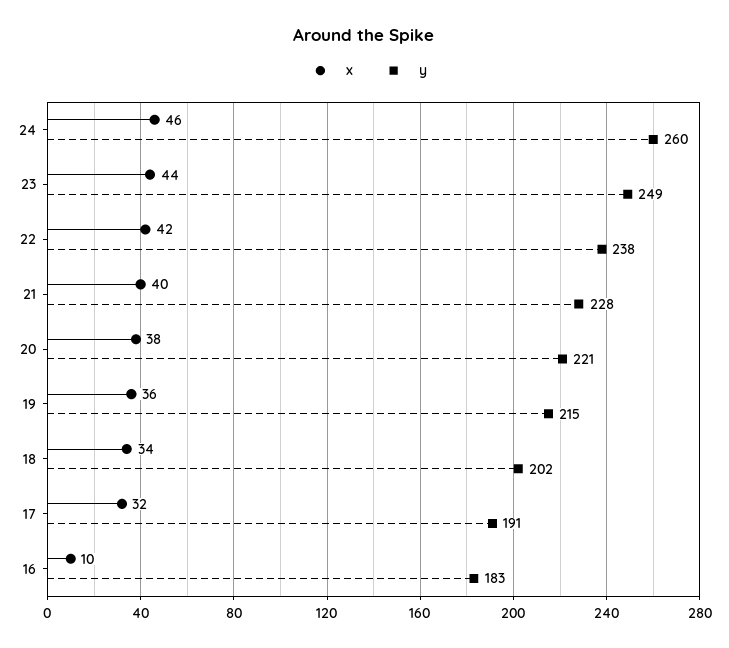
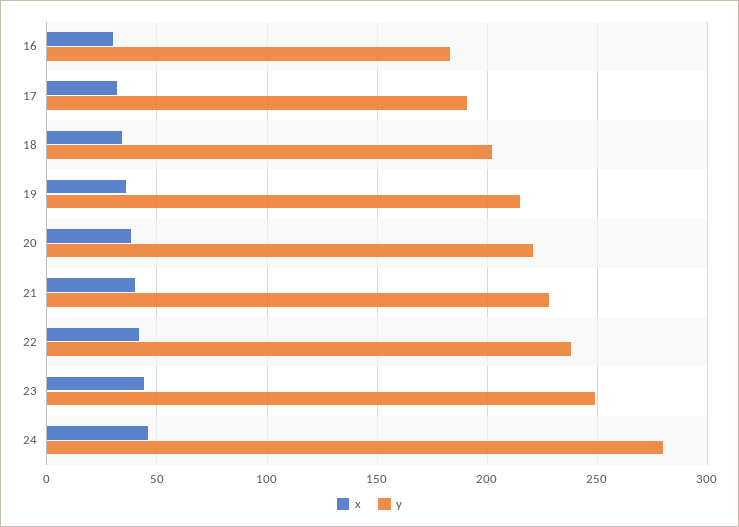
y, 24: 260 -> 280
x, 16: 10 -> 30

